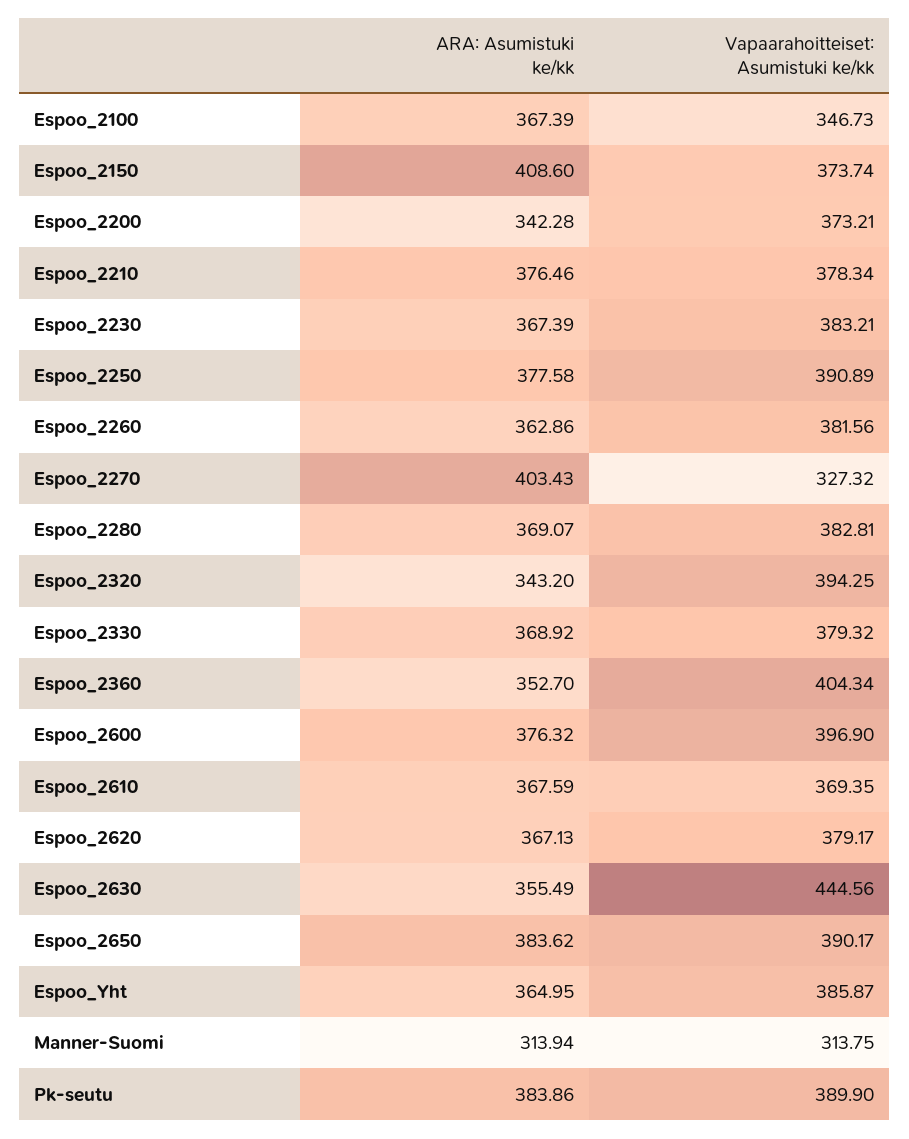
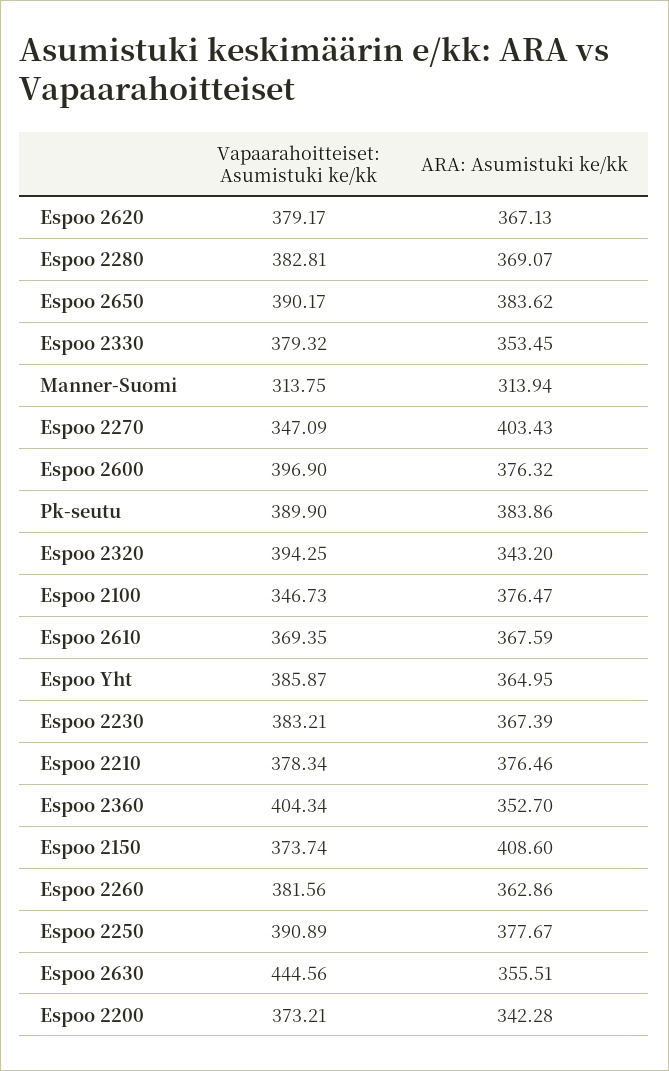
ARA: Asumistuki ke/kk, Espoo_2100: 367.39 -> 376.47
ARA: Asumistuki ke/kk, Espoo_2250: 377.58 -> 377.67
Vapaarahoitteiset: Asumistuki ke/kk, Espoo_2270: 327.32 -> 347.09
ARA: Asumistuki ke/kk, Espoo_2330: 368.92 -> 353.45
ARA: Asumistuki ke/kk, Espoo_2630: 355.49 -> 355.51

